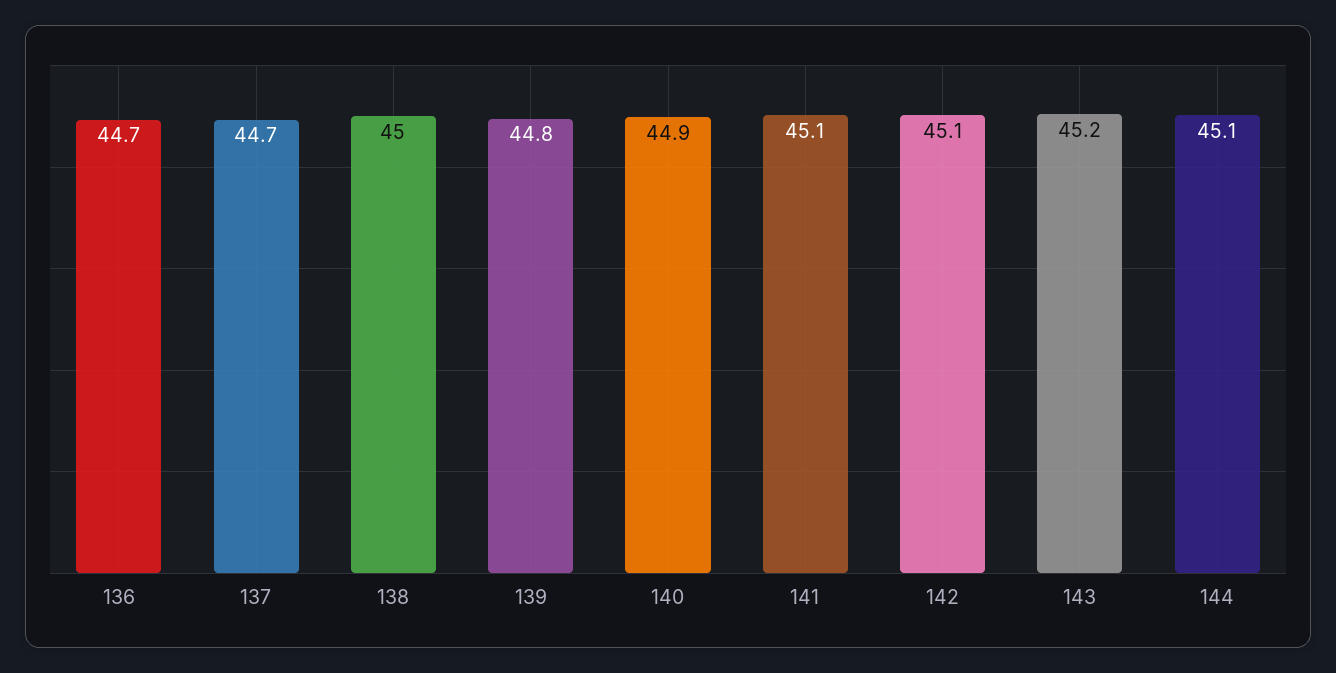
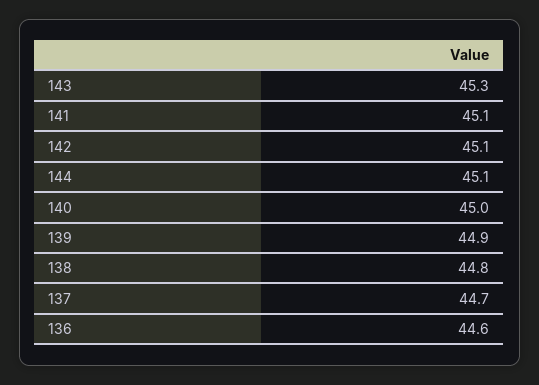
136: 44.7 -> 44.6
138: 45 -> 44.8
139: 44.8 -> 44.9
140: 44.9 -> 45
143: 45.2 -> 45.3

